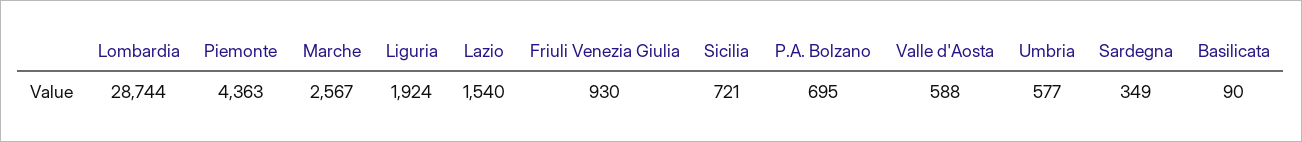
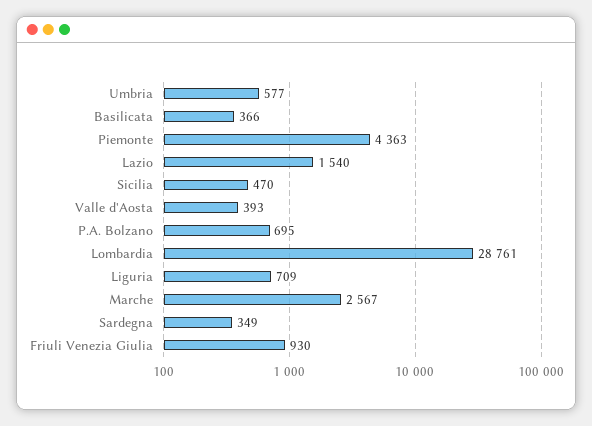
Lombardia: 28744 -> 28761
Liguria: 1924 -> 709
Sicilia: 721 -> 470
Valle d'Aosta: 588 -> 393
Basilicata: 90 -> 366

